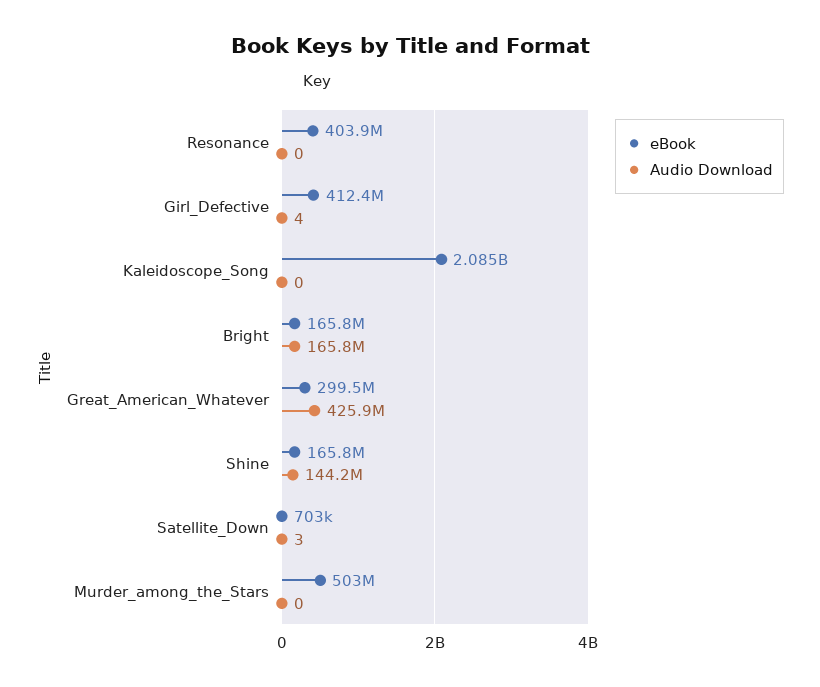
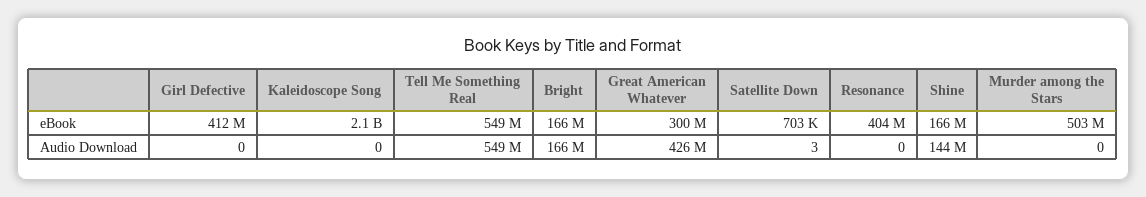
Audio Download, Girl_Defective: 4 -> 0
eBook, Tell Me Something Real: none -> 549000000
Audio Download, Tell Me Something Real: none -> 549000000

